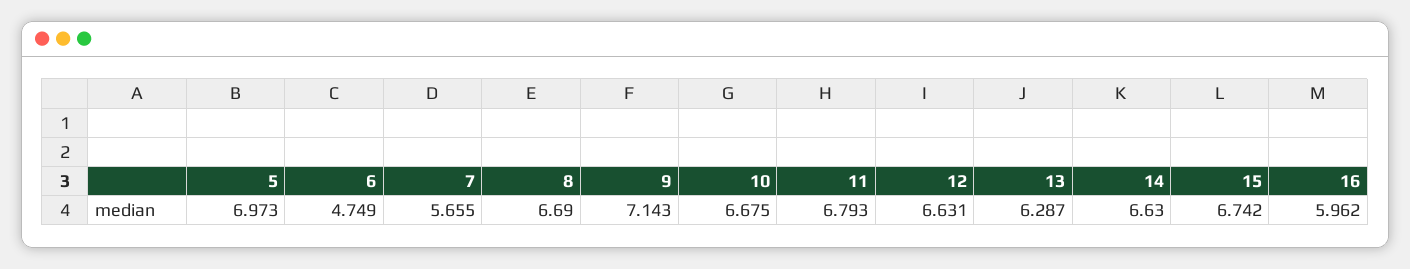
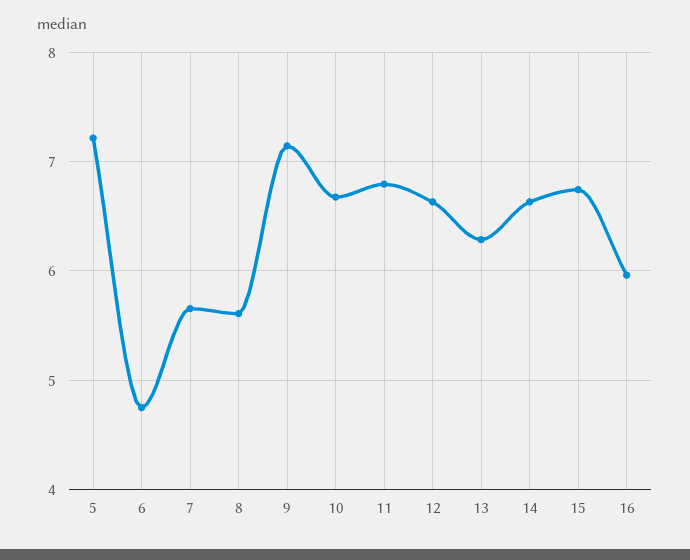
5: 6.973 -> 7.2
8: 6.69 -> 5.6

